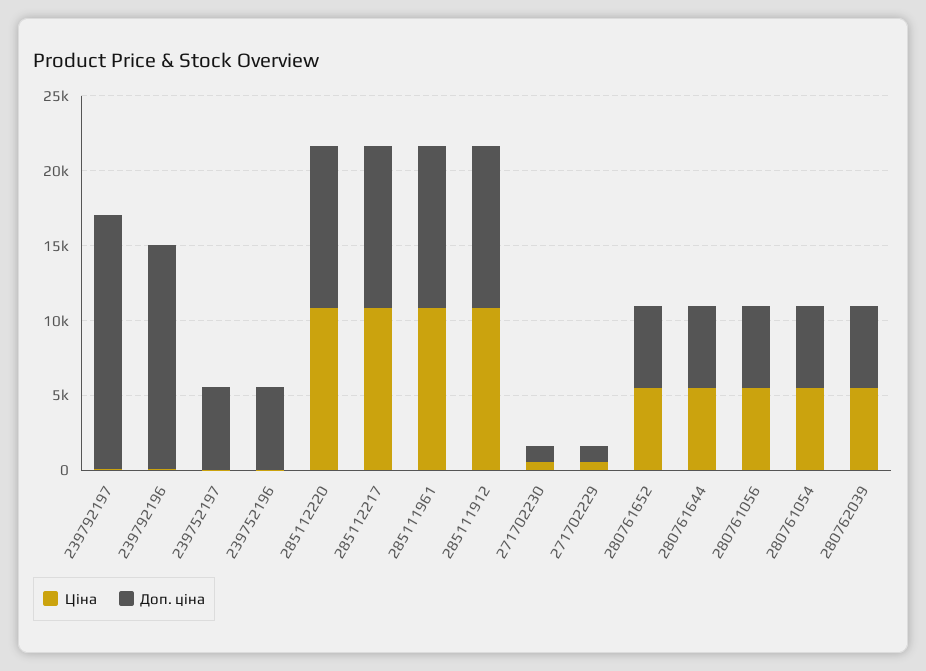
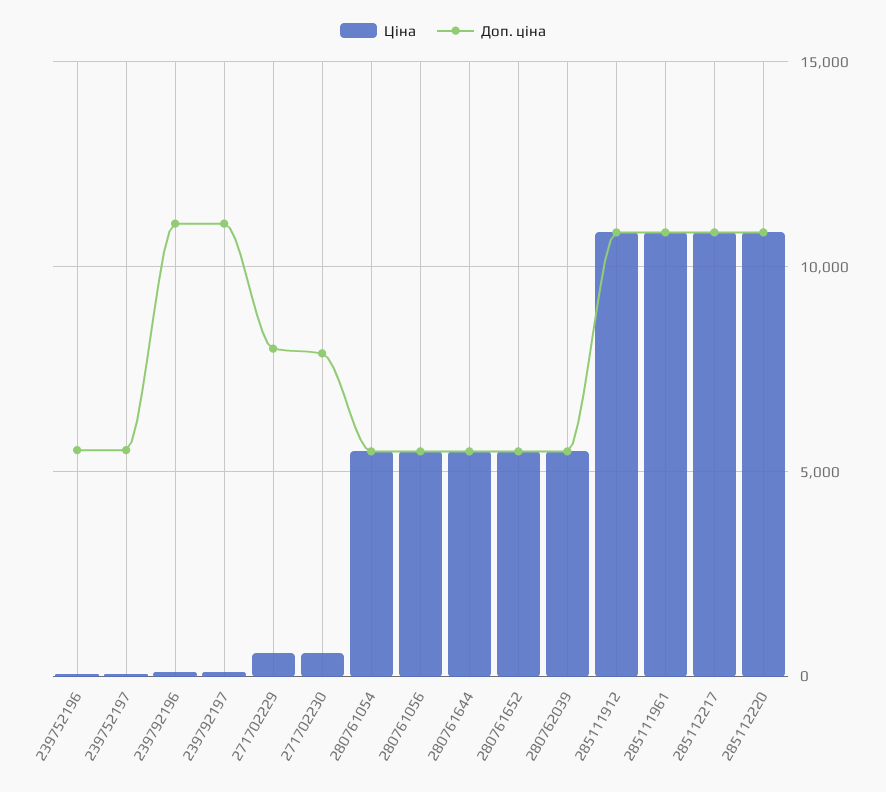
Доп. ціна, 239792197: 17000 -> 11000
Доп. ціна, 239792196: 15000 -> 11000
Доп. ціна, 271702230: 1000 -> 8000
Доп. ціна, 271702229: 1000 -> 8000

